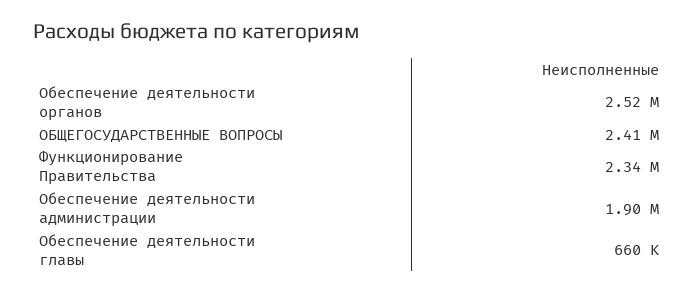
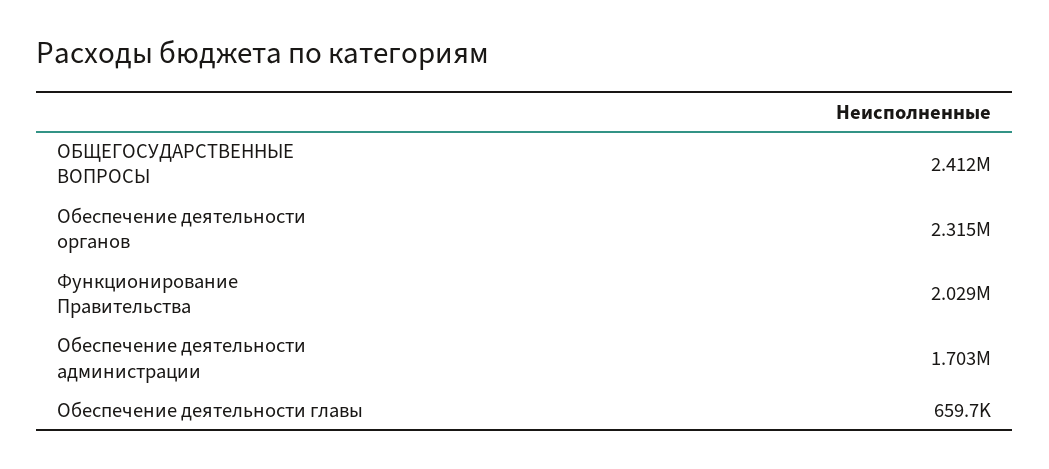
Обеспечение деятельности органов: 2520000 -> 2315000
Функционирование Правительства: 2340000 -> 2029000
Обеспечение деятельности администрации: 1900000 -> 1703000

